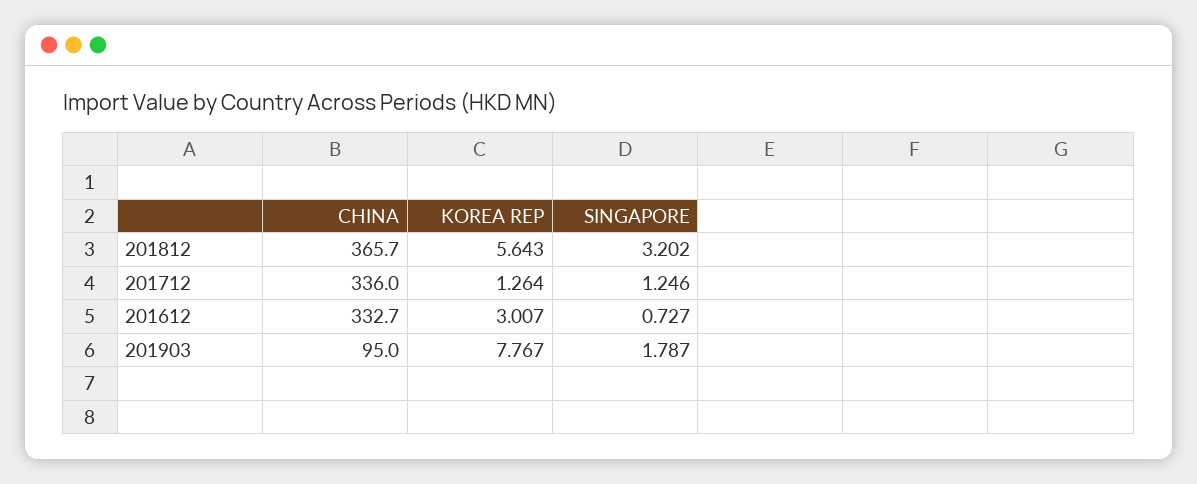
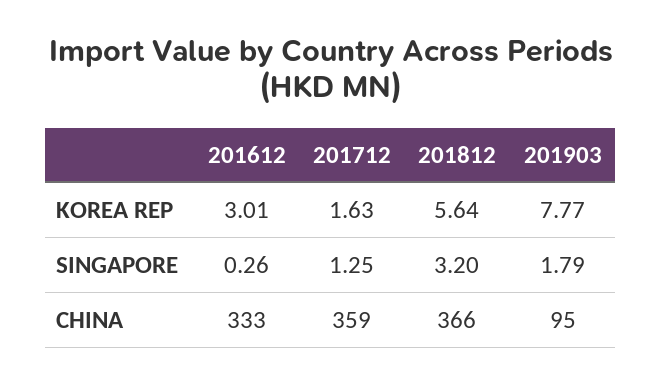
CHINA, 201712: 336 -> 359
KOREA REP, 201712: 1.264 -> 1.63
SINGAPORE, 201612: 0.727 -> 0.26

